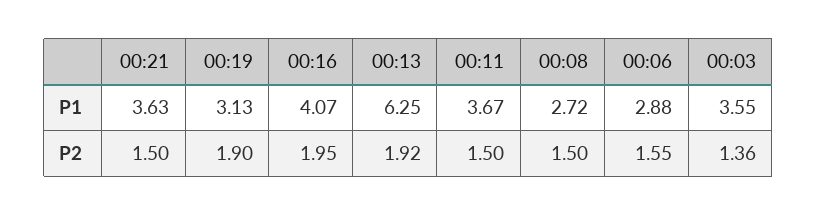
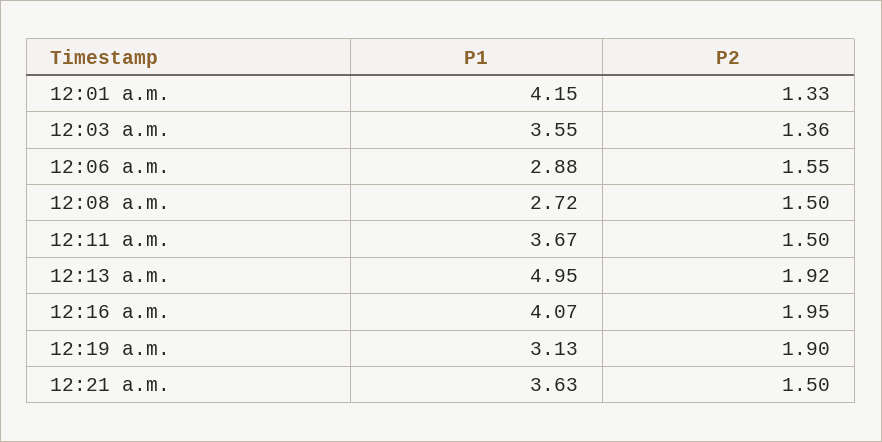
00:13, P1: 6.25 -> 4.95
12:01 a.m., P1: none -> 4.15
12:01 a.m., P2: none -> 1.33

